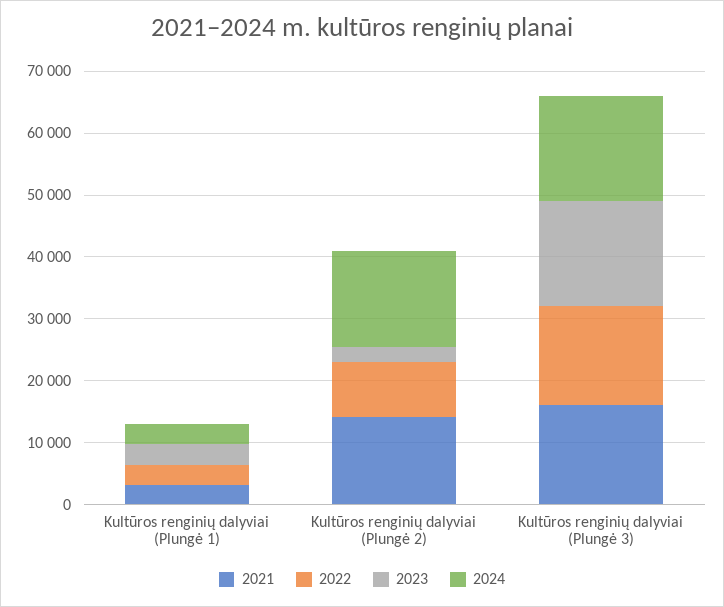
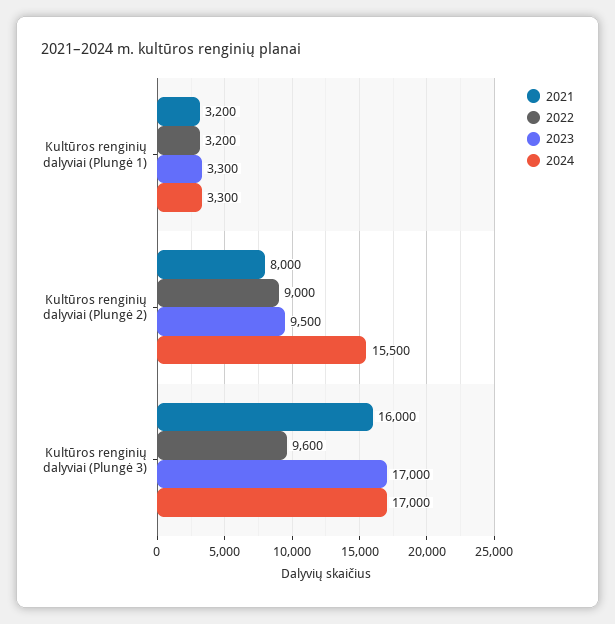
2021, Kultūros renginių dalyviai (Plungė 2): 14000 -> 8000
2023, Kultūros renginių dalyviai (Plungė 2): 2000 -> 9500
2022, Kultūros renginių dalyviai (Plungė 3): 16000 -> 9600

